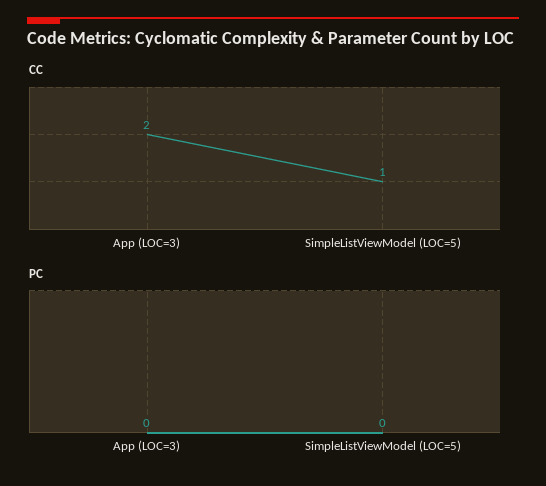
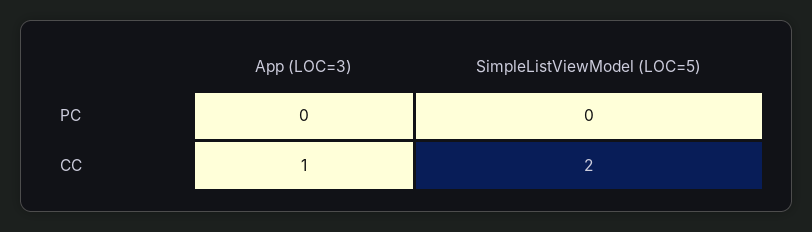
CC, App (LOC=3): 2 -> 1
CC, SimpleListViewModel (LOC=5): 1 -> 2

